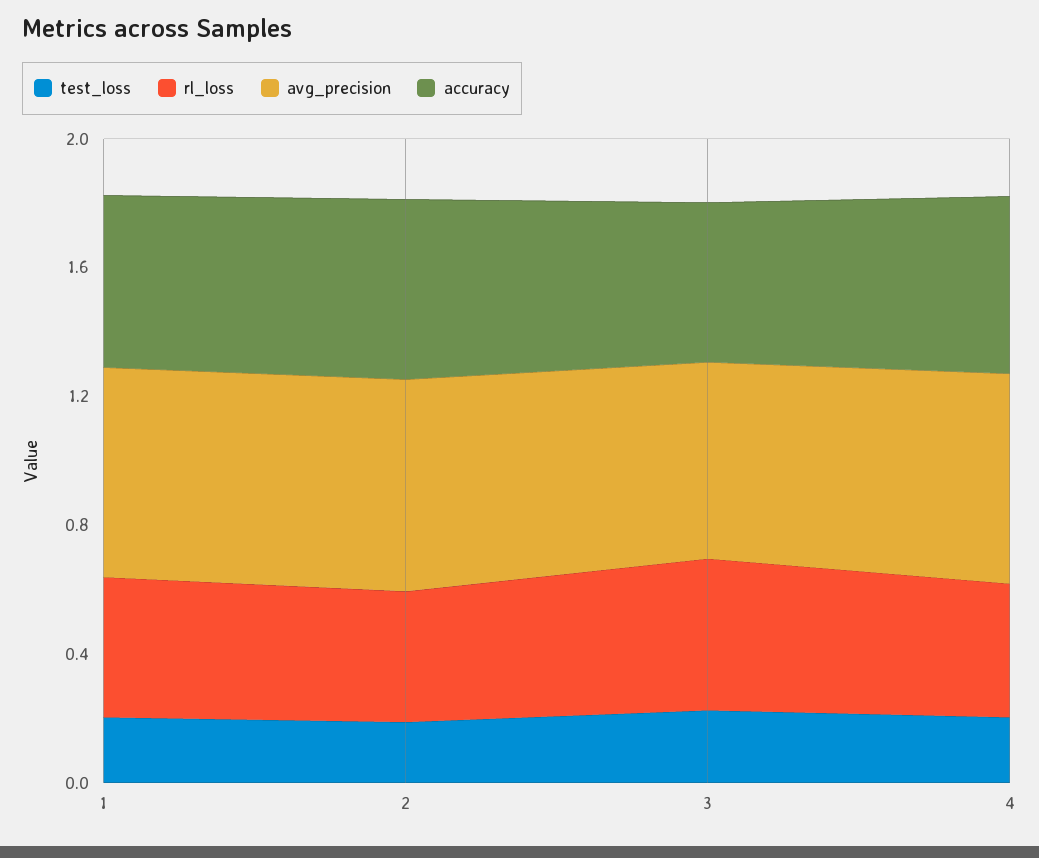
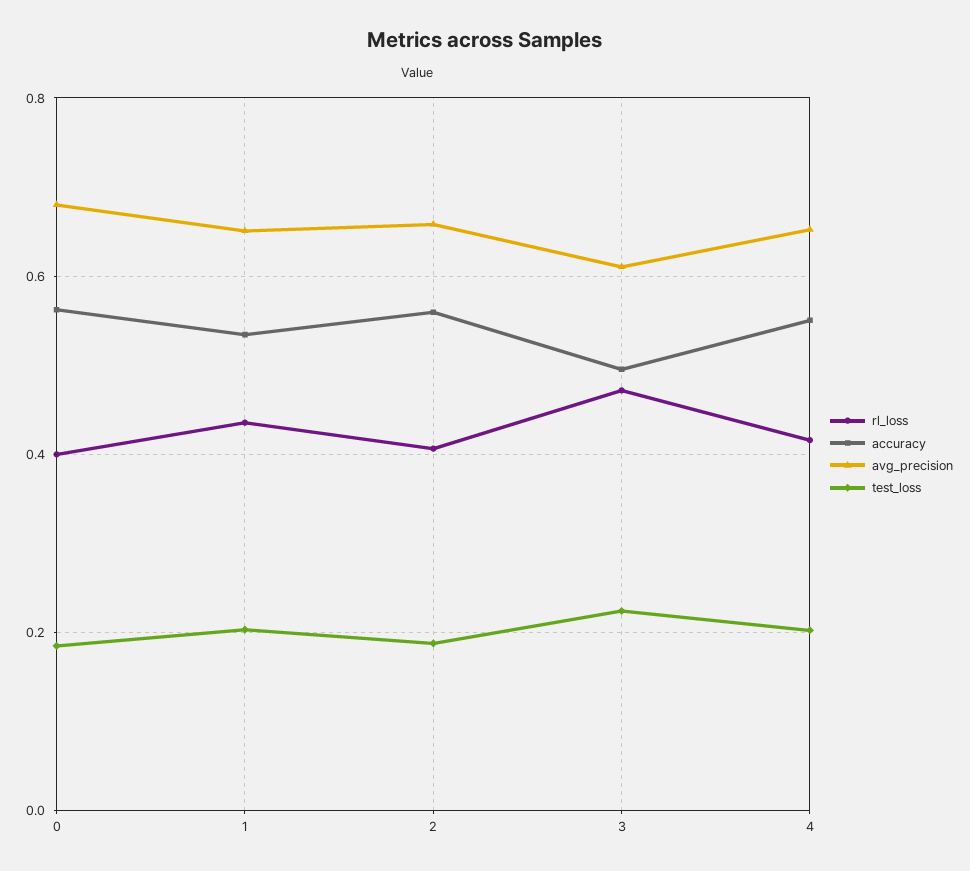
rl_loss, 0: none -> 0.4
accuracy, 0: none -> 0.56
avg_precision, 0: none -> 0.68
test_loss, 0: none -> 0.18

